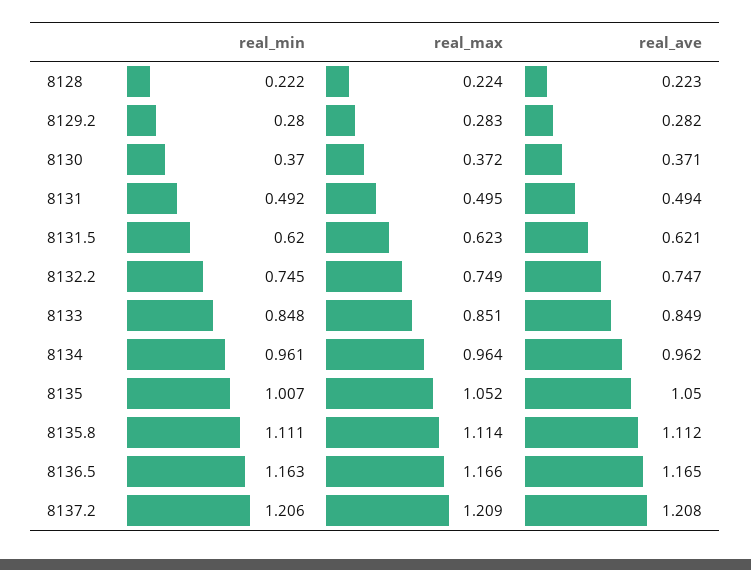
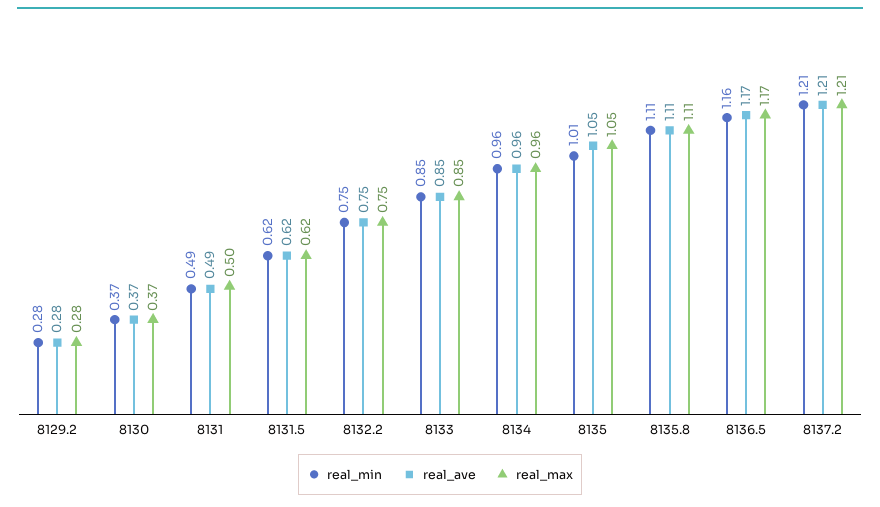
real_min, 8128: 0.222 -> none
real_max, 8128: 0.224 -> none
real_ave, 8128: 0.223 -> none

